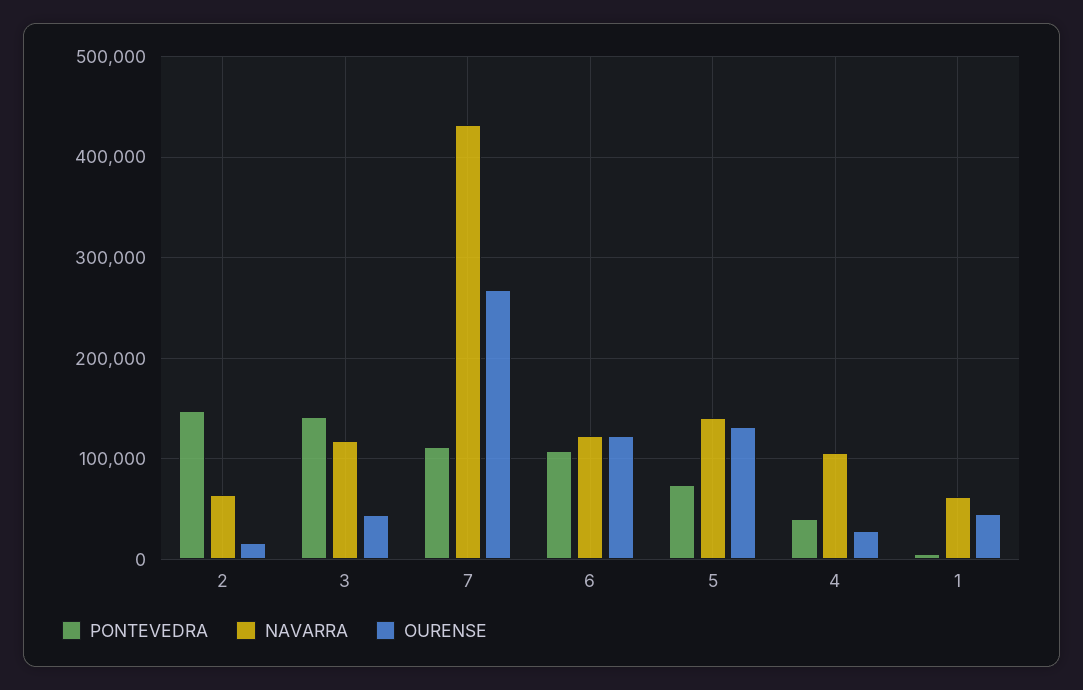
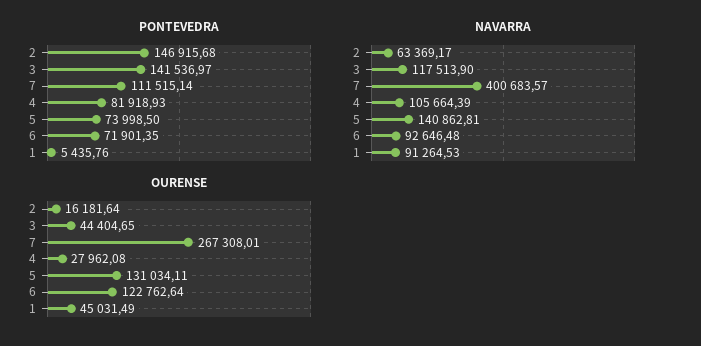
NAVARRA, 7: 430000 -> 400683.57
PONTEVEDRA, 6: 110000 -> 71901.35
NAVARRA, 6: 120000 -> 92646.48
PONTEVEDRA, 4: 40000 -> 81918.93
NAVARRA, 1: 60000 -> 91264.53

